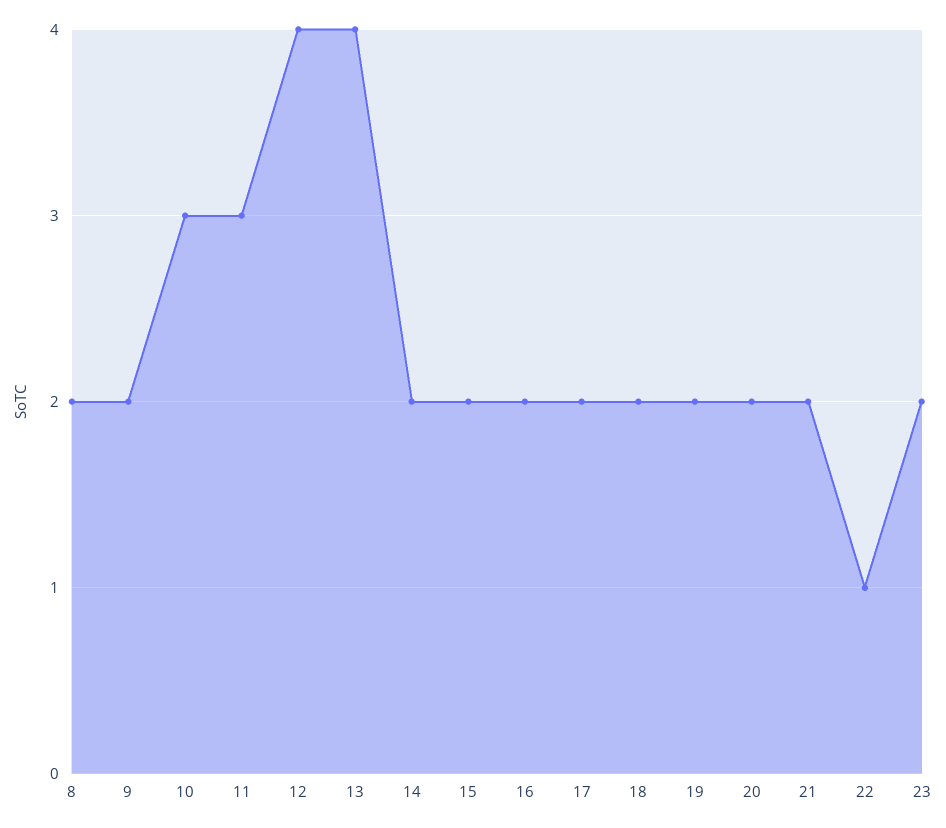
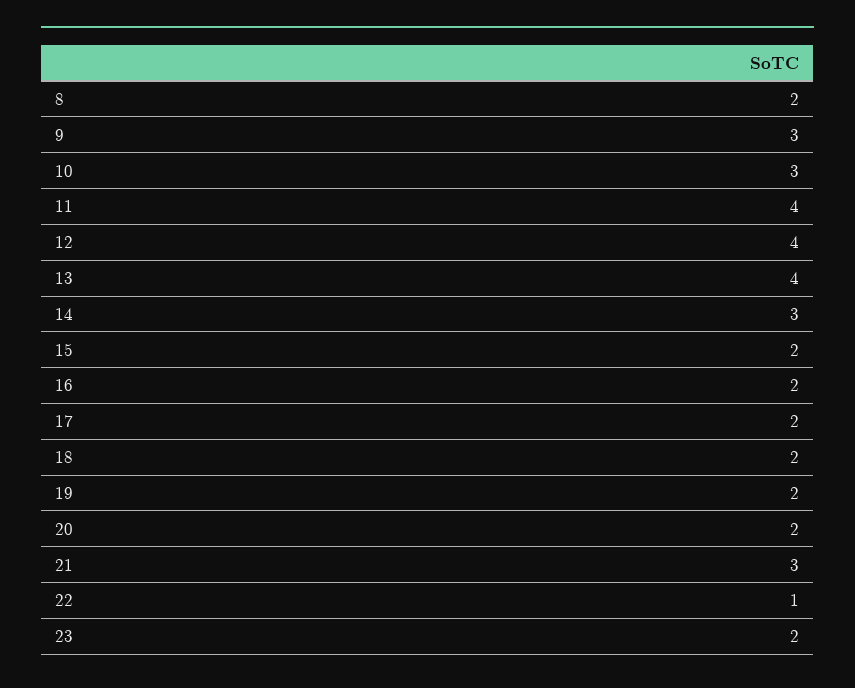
9: 2 -> 3
11: 3 -> 4
14: 2 -> 3
21: 2 -> 3

